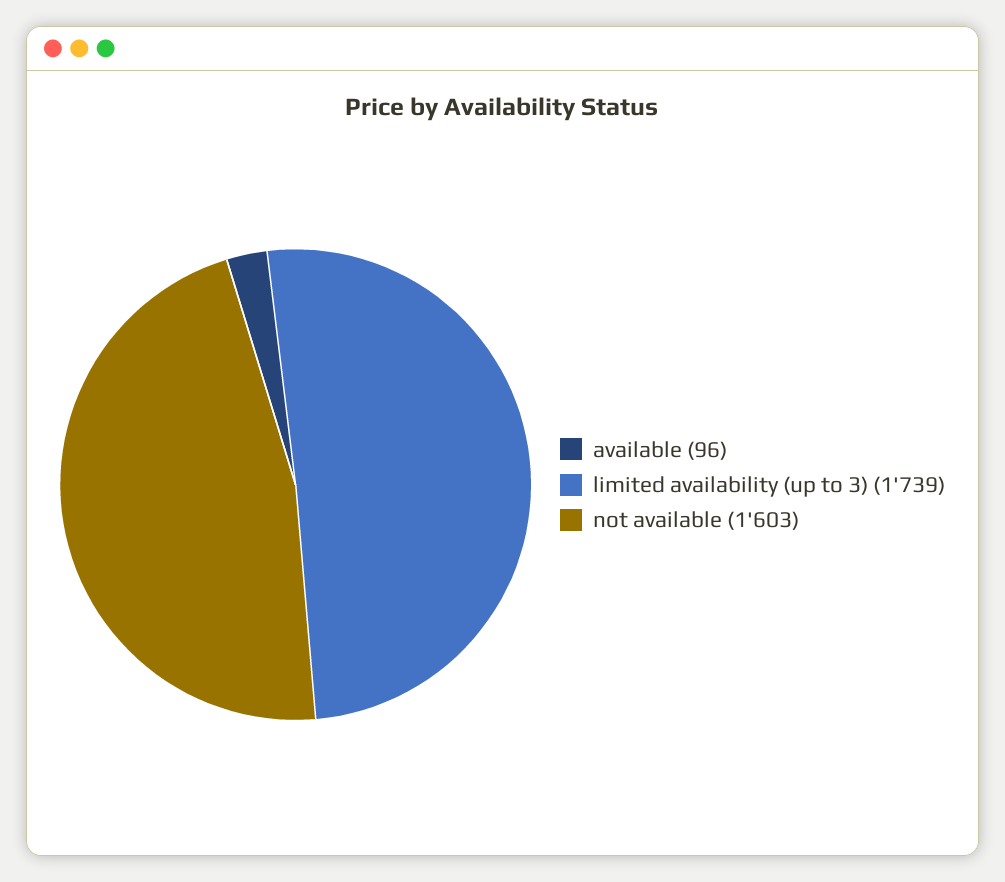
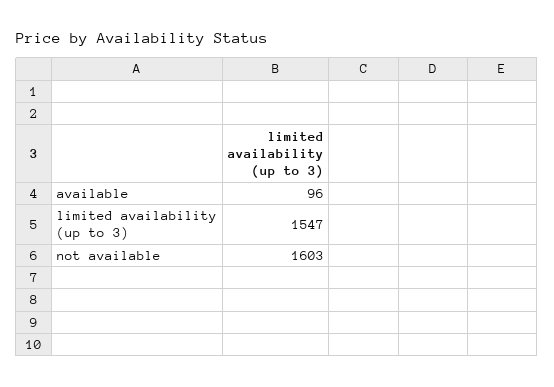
limited availability (up to 3): 1739 -> 1547

